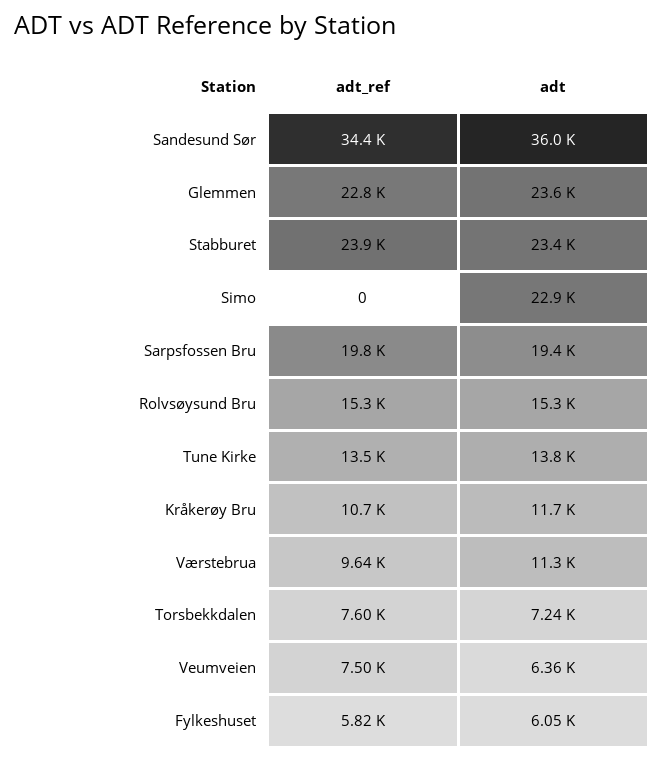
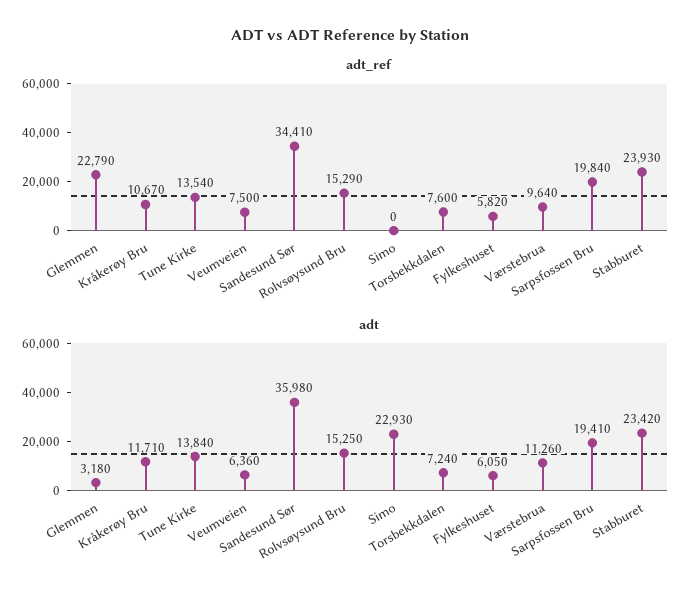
adt, Glemmen: 23600 -> 3180

